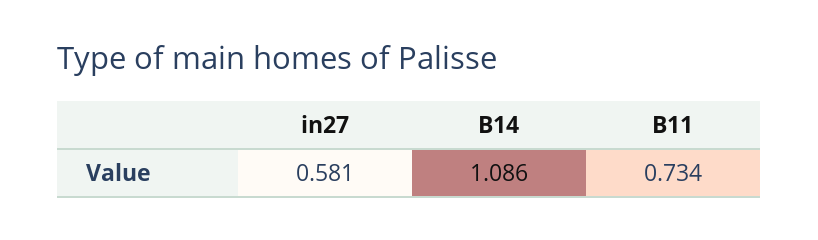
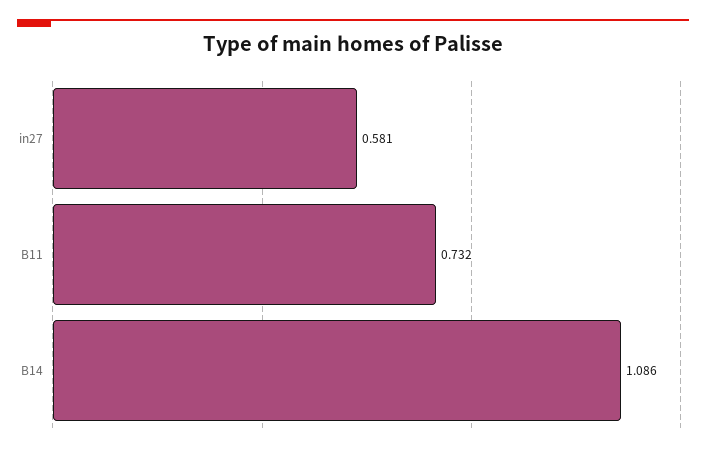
B11: 0.734 -> 0.732

